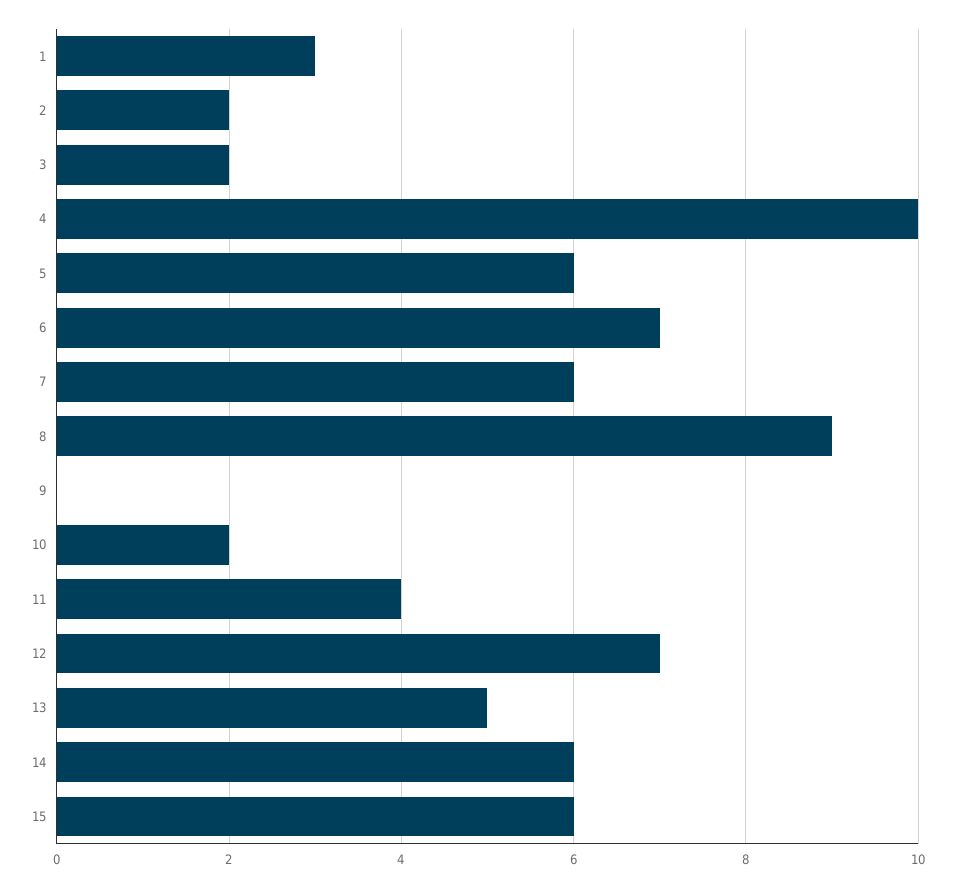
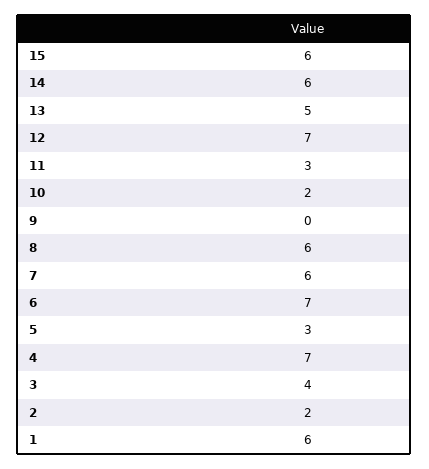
1: 3 -> 6
3: 2 -> 4
4: 10 -> 7
5: 6 -> 3
8: 9 -> 6
11: 4 -> 3

